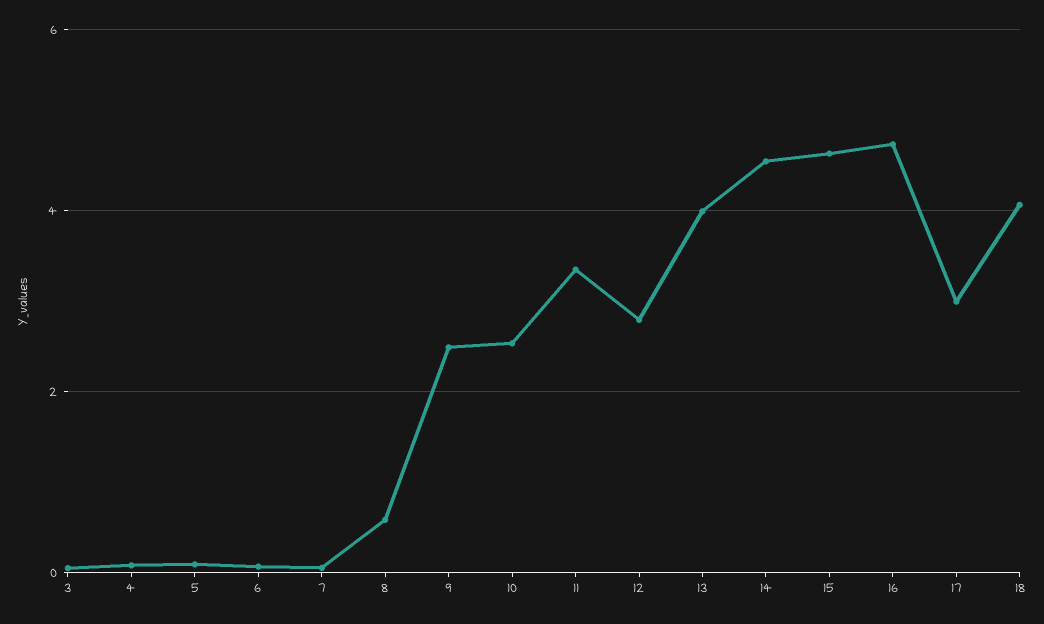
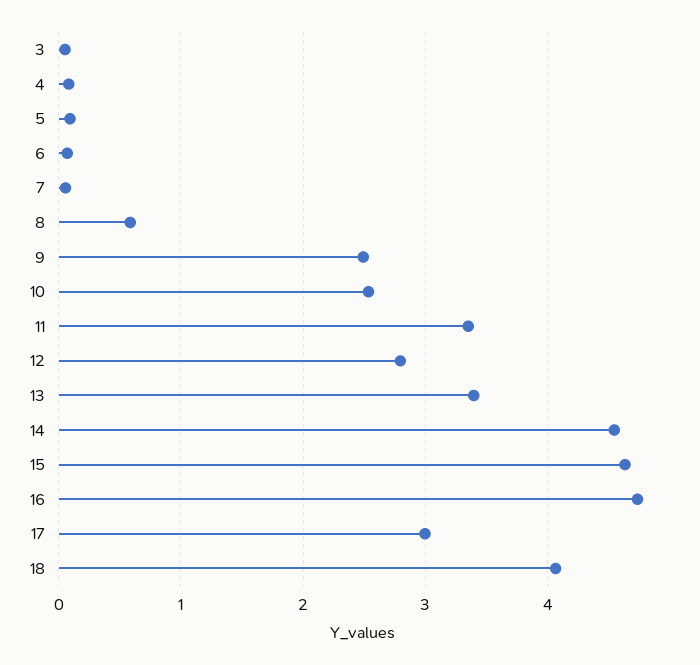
13: 4 -> 3.4

